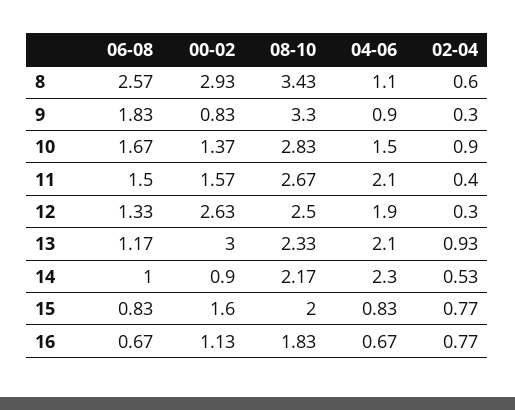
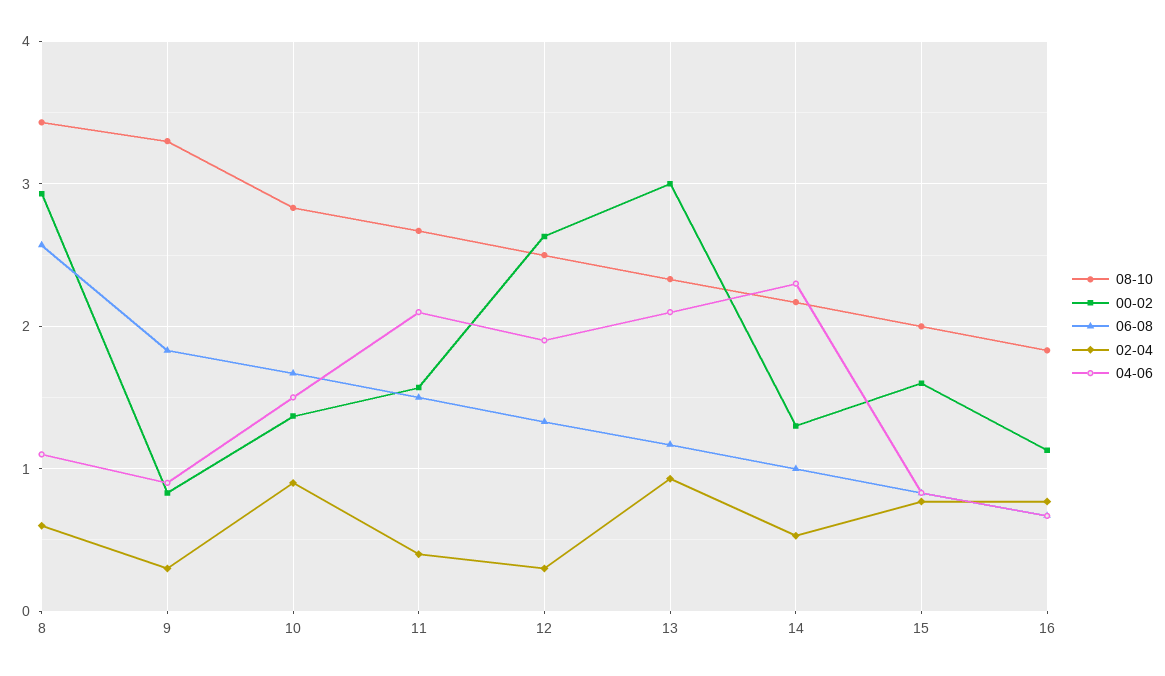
00-02, 14: 0.9 -> 1.3

